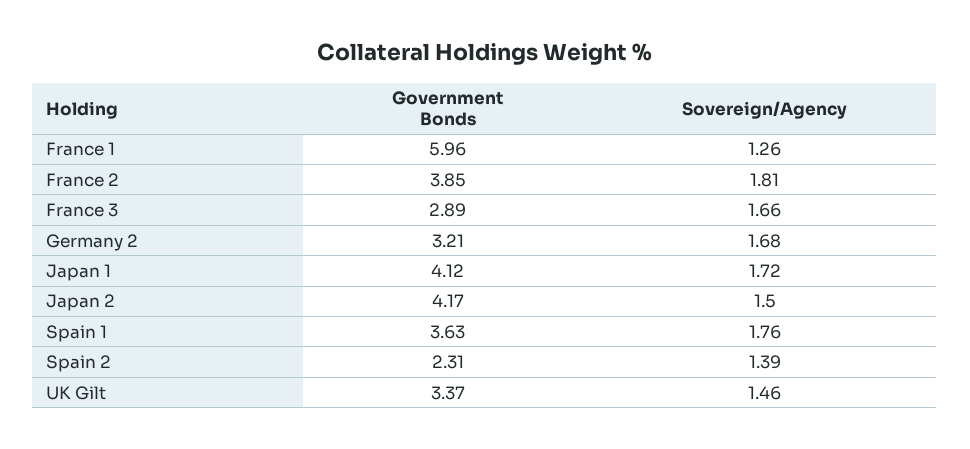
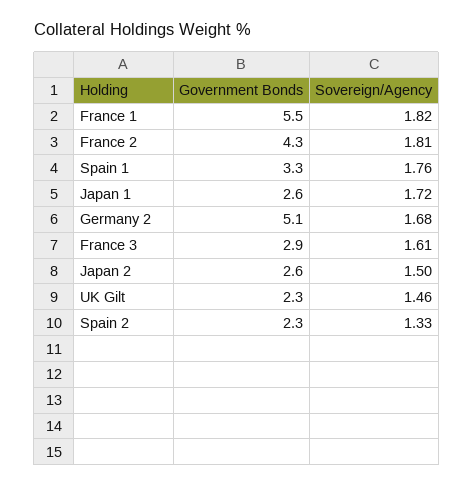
Government Bonds, France 1: 5.96 -> 5.5
Sovereign/Agency, France 1: 1.26 -> 1.82
Government Bonds, France 2: 3.85 -> 4.3
Sovereign/Agency, France 3: 1.66 -> 1.61
Government Bonds, Germany 2: 3.21 -> 5.1
Government Bonds, Japan 1: 4.12 -> 2.6
Government Bonds, Japan 2: 4.17 -> 2.6
Government Bonds, Spain 1: 3.63 -> 3.3
Sovereign/Agency, Spain 2: 1.39 -> 1.33
Government Bonds, UK Gilt: 3.37 -> 2.3

